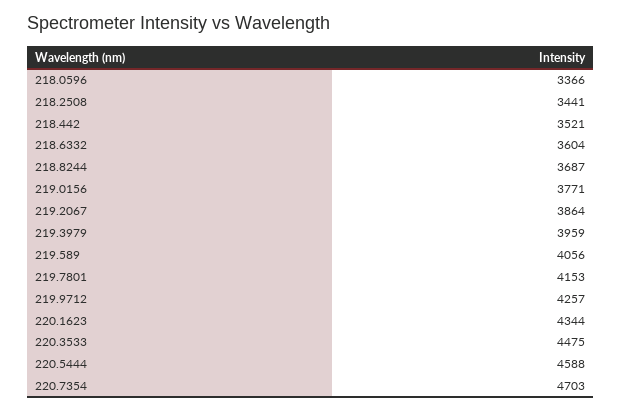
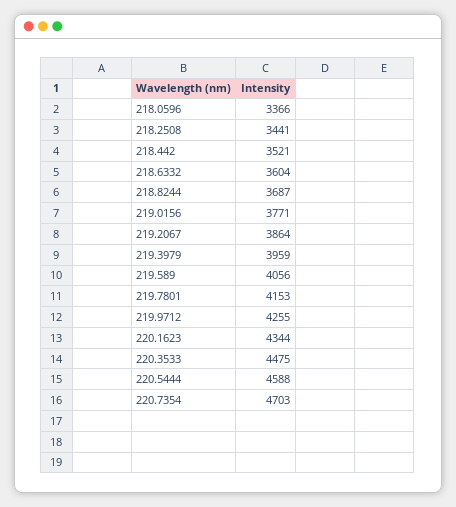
219.9712: 4257 -> 4255

